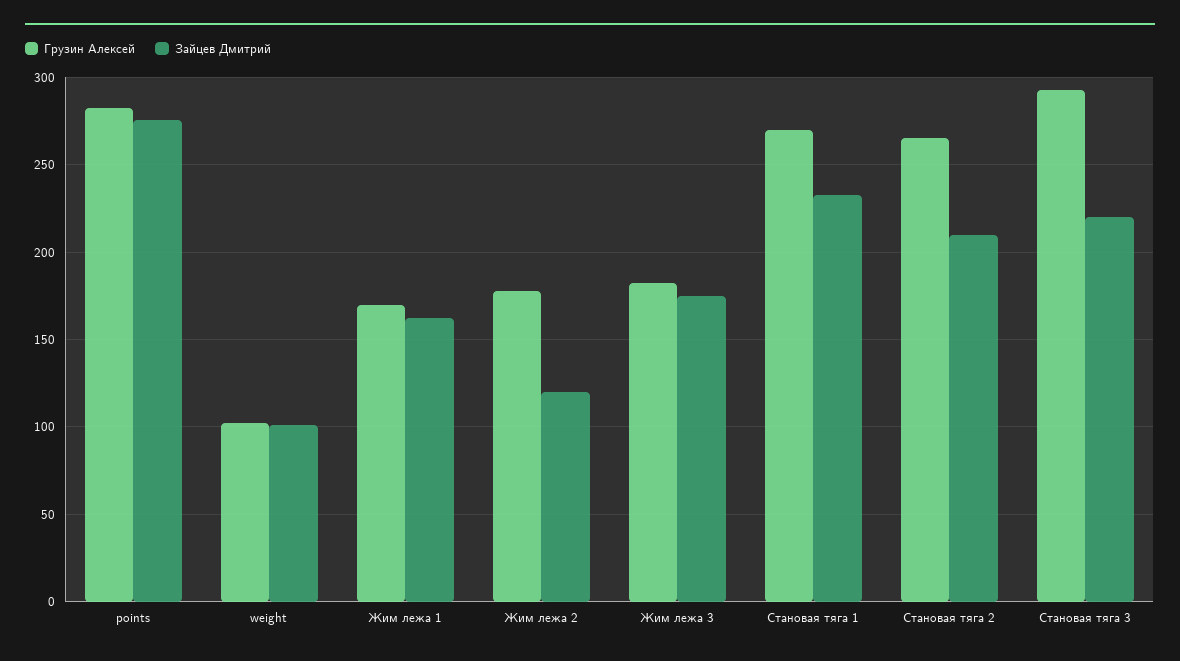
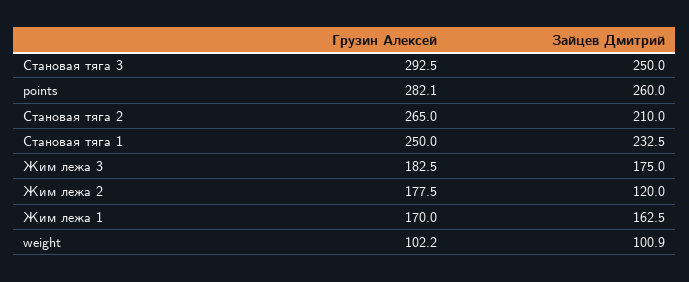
Зайцев Дмитрий, points: 275 -> 260
Грузин Алексей, Становая тяга 1: 270 -> 250
Зайцев Дмитрий, Становая тяга 3: 220 -> 250

